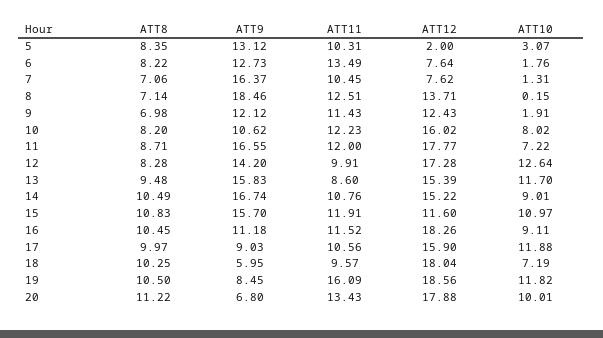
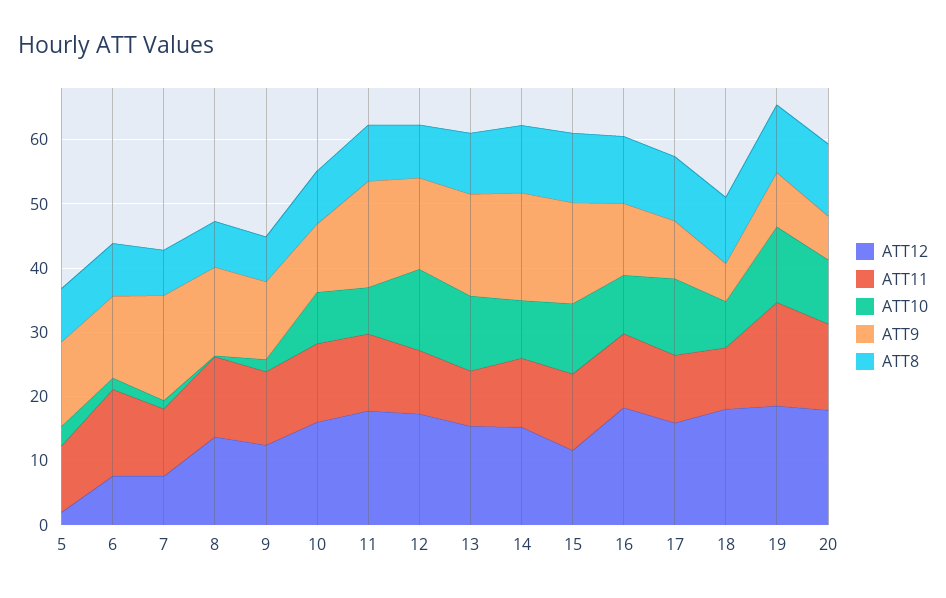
ATT9, 8: 18.46 -> 14

